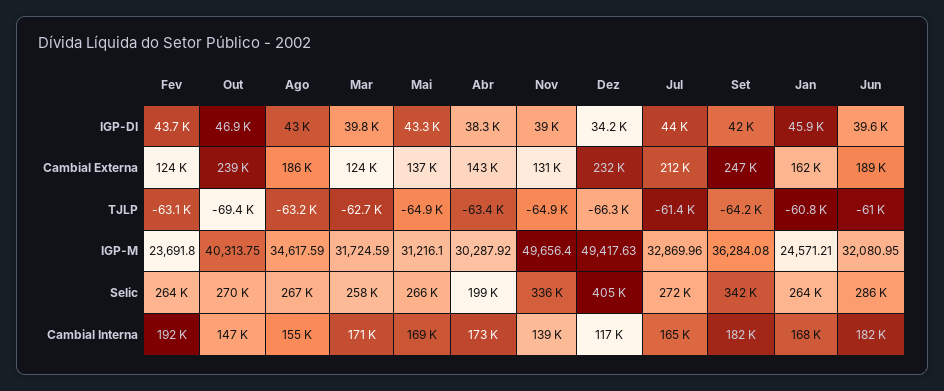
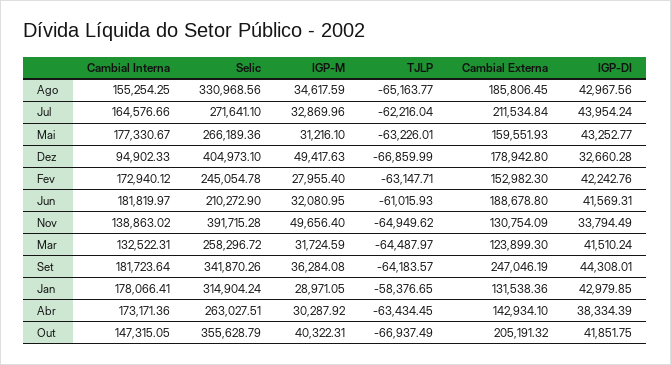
Fev, IGP-DI: 43700 -> 42242.76
Out, IGP-DI: 46900 -> 41851.75
Mar, IGP-DI: 39800 -> 41510.24
Nov, IGP-DI: 39000 -> 33794.49
Dez, IGP-DI: 34200 -> 32660.28
Set, IGP-DI: 42000 -> 44308.01
Jan, IGP-DI: 45900 -> 42979.85
Jun, IGP-DI: 39600 -> 41569.31
Fev, Cambial Externa: 124000 -> 152982.3
Out, Cambial Externa: 239000 -> 205191.32
Mai, Cambial Externa: 137000 -> 159551.93
Dez, Cambial Externa: 232000 -> 178942.8
Jan, Cambial Externa: 162000 -> 131538.36
Out, TJLP: -69400 -> -66937.49
Ago, TJLP: -63200 -> -65163.77
Mar, TJLP: -62700 -> -64487.97
Mai, TJLP: -64900 -> -63226.01
Dez, TJLP: -66300 -> -66859.99
Jul, TJLP: -61400 -> -62216.04
Jan, TJLP: -60800 -> -58376.65
Fev, IGP-M: 23691.8 -> 27955.4
Out, IGP-M: 40313.75 -> 40322.31
Jan, IGP-M: 24571.21 -> 28971.05
Fev, Selic: 264000 -> 245054.78
Out, Selic: 270000 -> 355628.79
Ago, Selic: 267000 -> 330968.56
Abr, Selic: 199000 -> 263027.51
Nov, Selic: 336000 -> 391715.28
Jan, Selic: 264000 -> 314904.24
Jun, Selic: 286000 -> 210272.9
Fev, Cambial Interna: 192000 -> 172940.12
Mar, Cambial Interna: 171000 -> 132522.31
Mai, Cambial Interna: 169000 -> 177330.67
Dez, Cambial Interna: 117000 -> 94902.33
Jan, Cambial Interna: 168000 -> 178066.41

